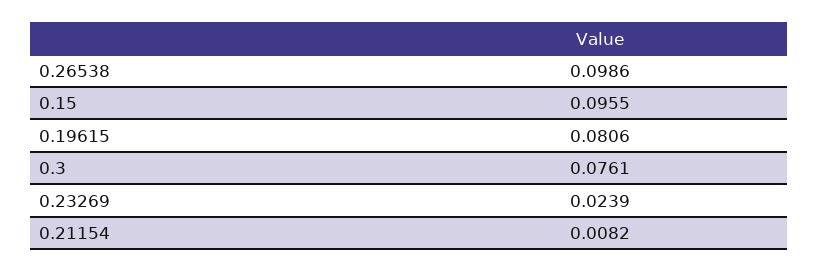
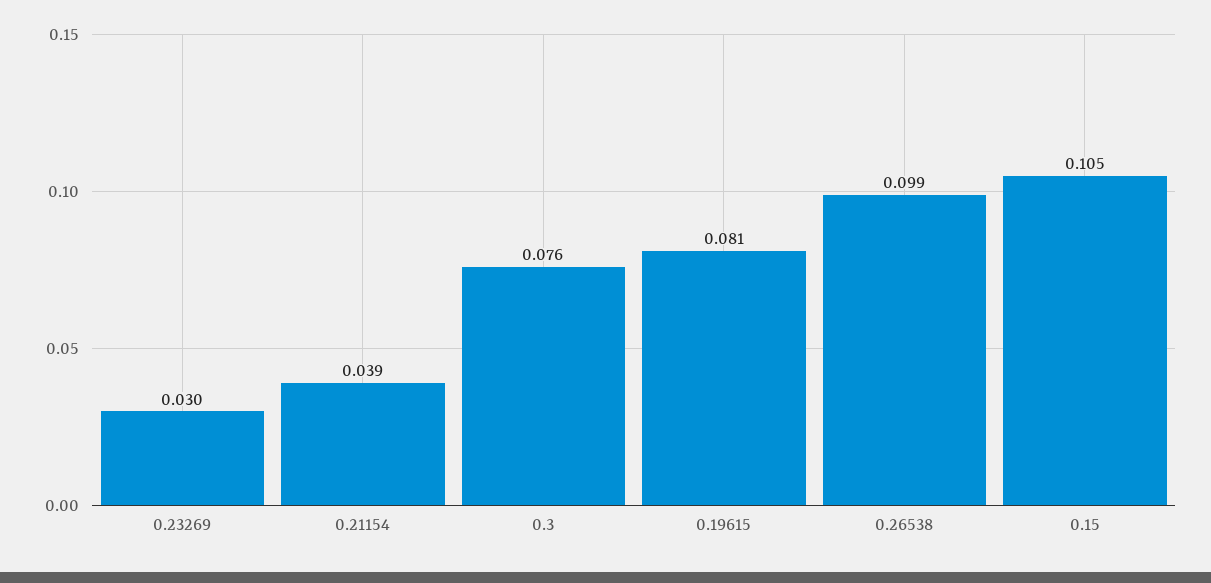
0.15: 0.0955 -> 0.105
0.23269: 0.0239 -> 0.03
0.21154: 0.0082 -> 0.039

